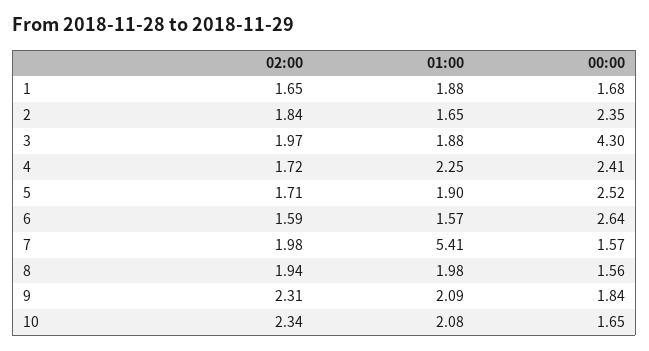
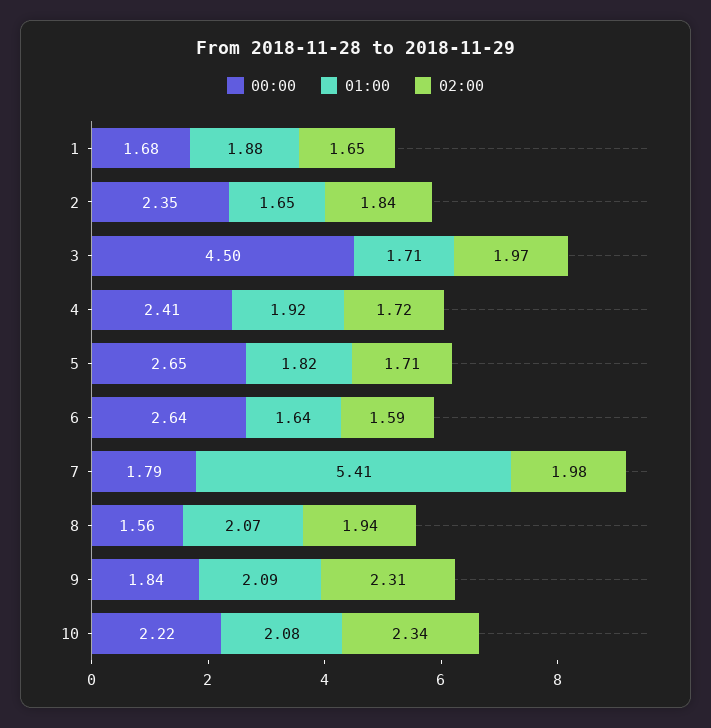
01:00, 3: 1.88 -> 1.71
00:00, 3: 4.3 -> 4.5
01:00, 4: 2.25 -> 1.92
01:00, 5: 1.9 -> 1.82
00:00, 5: 2.52 -> 2.65
01:00, 6: 1.57 -> 1.64
00:00, 7: 1.57 -> 1.79
01:00, 8: 1.98 -> 2.07
00:00, 10: 1.65 -> 2.22

